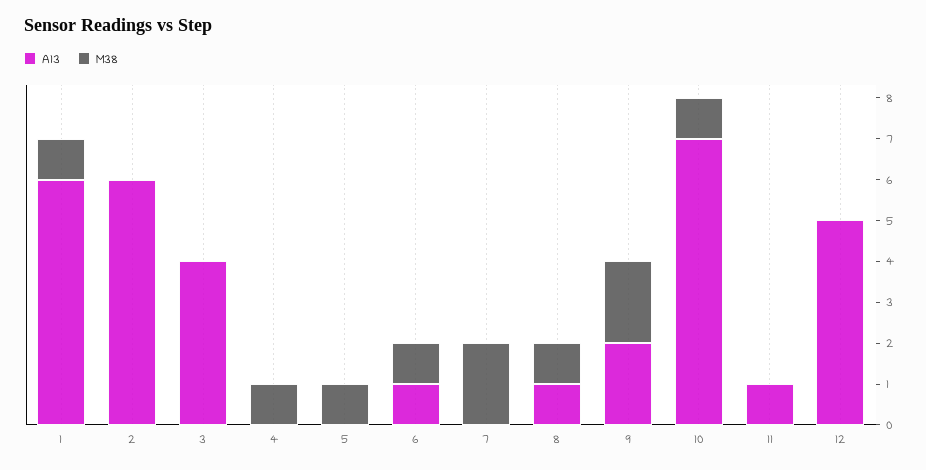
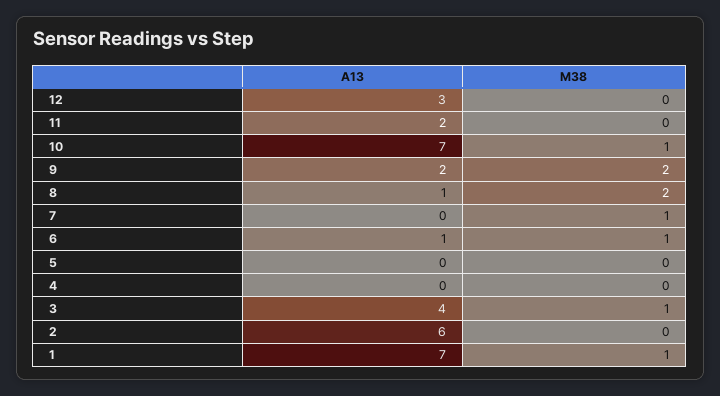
A13, 1: 6 -> 7
M38, 3: 0 -> 1
M38, 4: 1 -> 0
M38, 5: 1 -> 0
M38, 7: 2 -> 1
M38, 8: 1 -> 2
A13, 11: 1 -> 2
A13, 12: 5 -> 3

